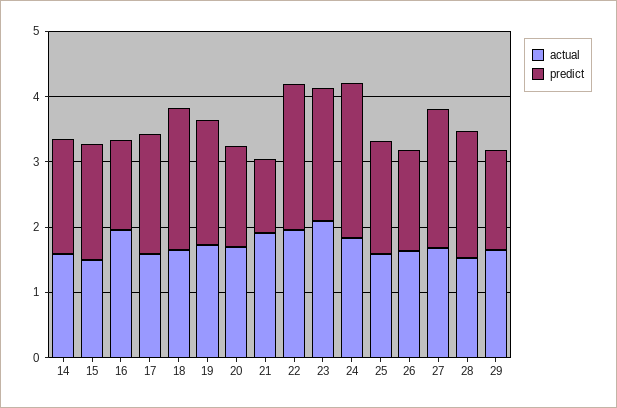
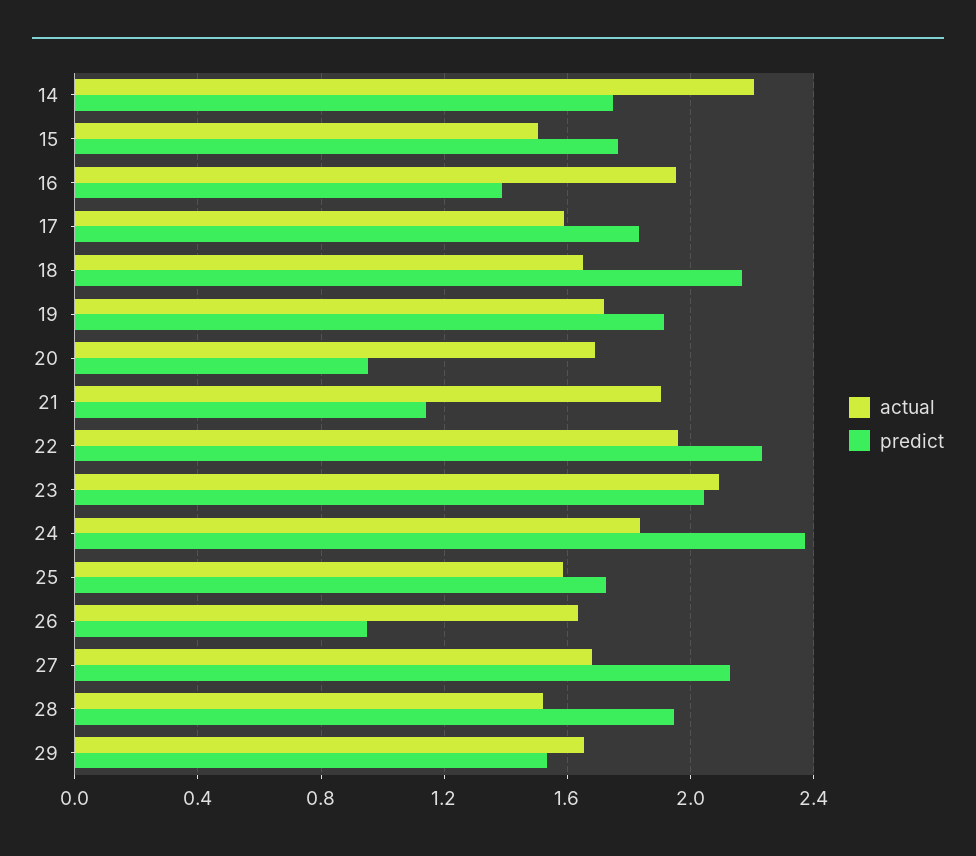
actual, 14: 1.6 -> 2.2
predict, 20: 1.6 -> 0.95
predict, 26: 1.6 -> 0.95

